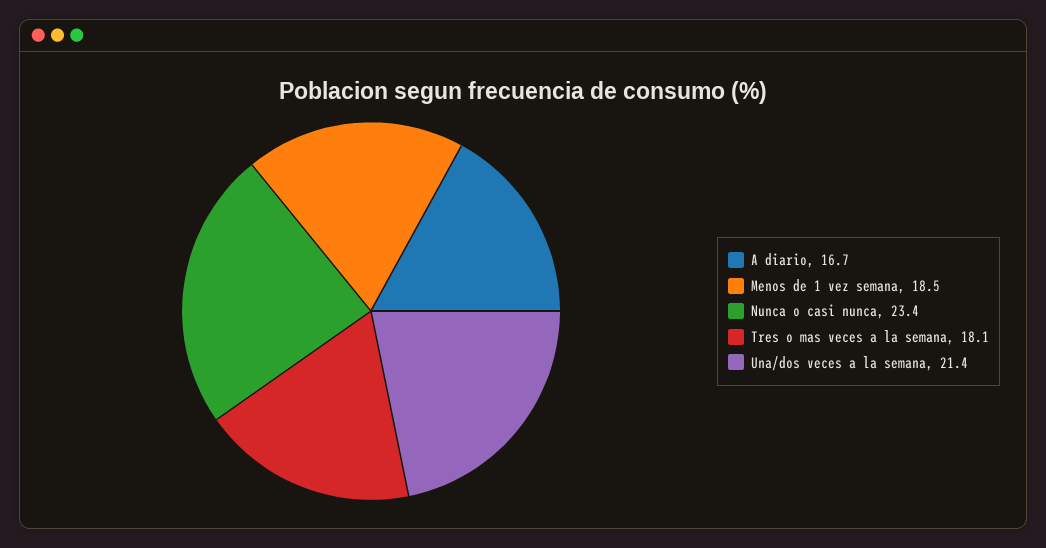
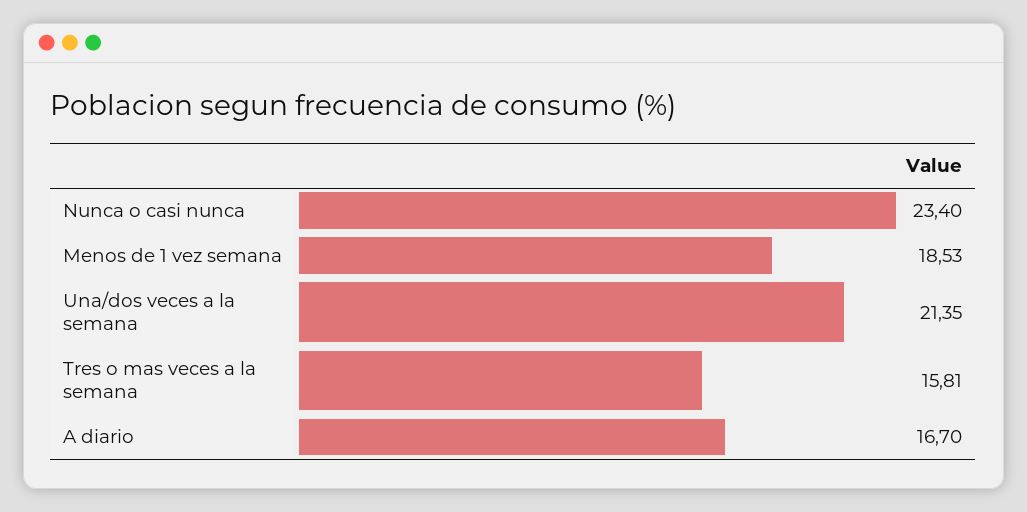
Tres o mas veces a la semana: 18.1 -> 15.81

